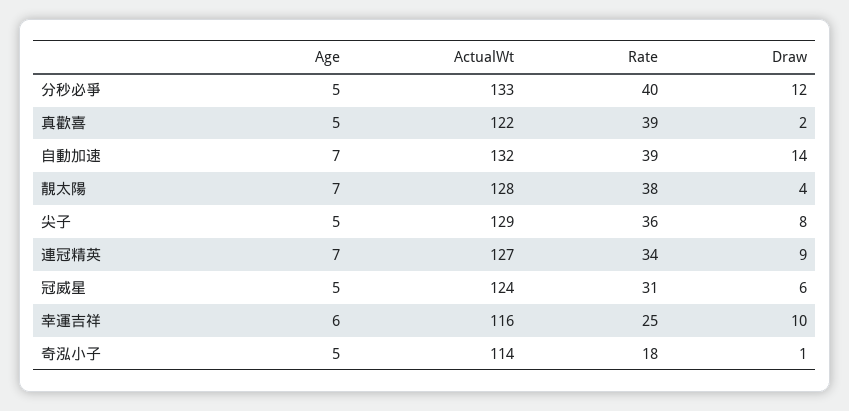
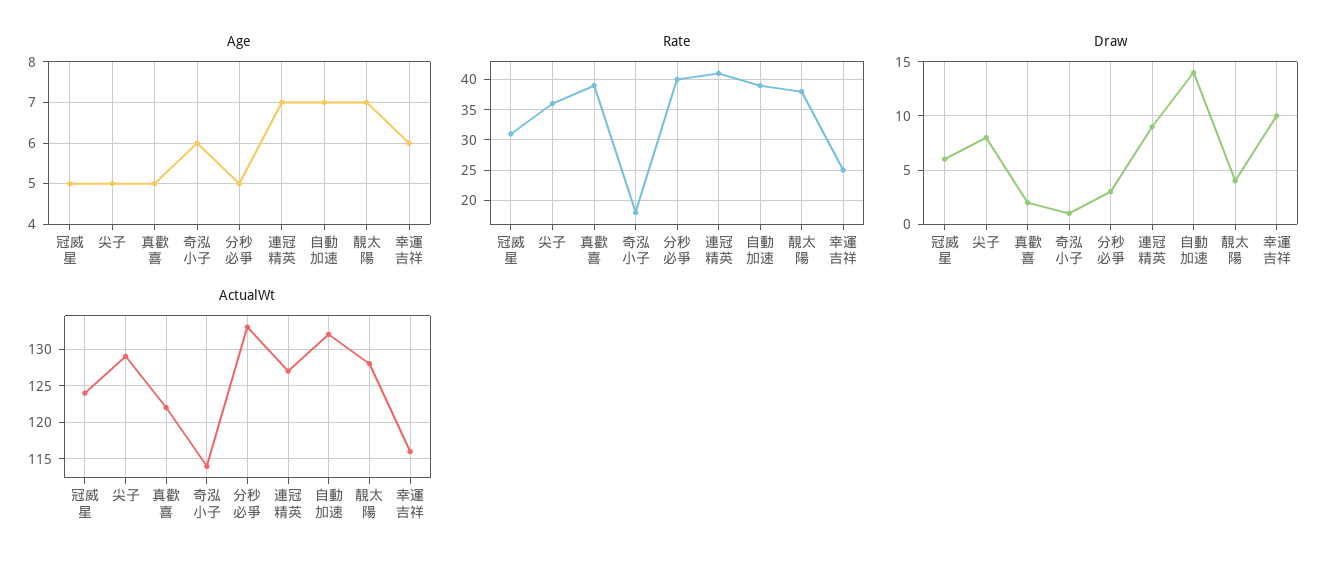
Draw, 分秒必爭: 12 -> 3
Rate, 連冠精英: 34 -> 41
Age, 奇泓小子: 5 -> 6

